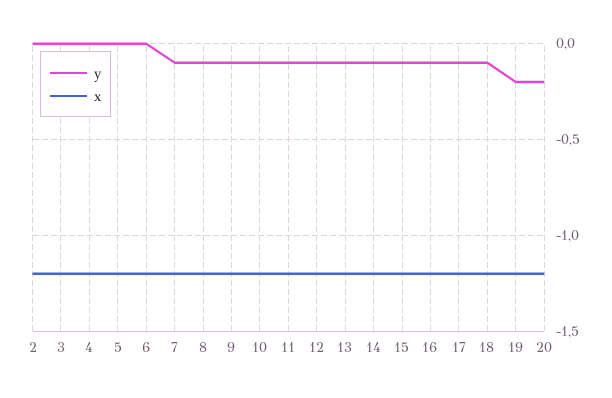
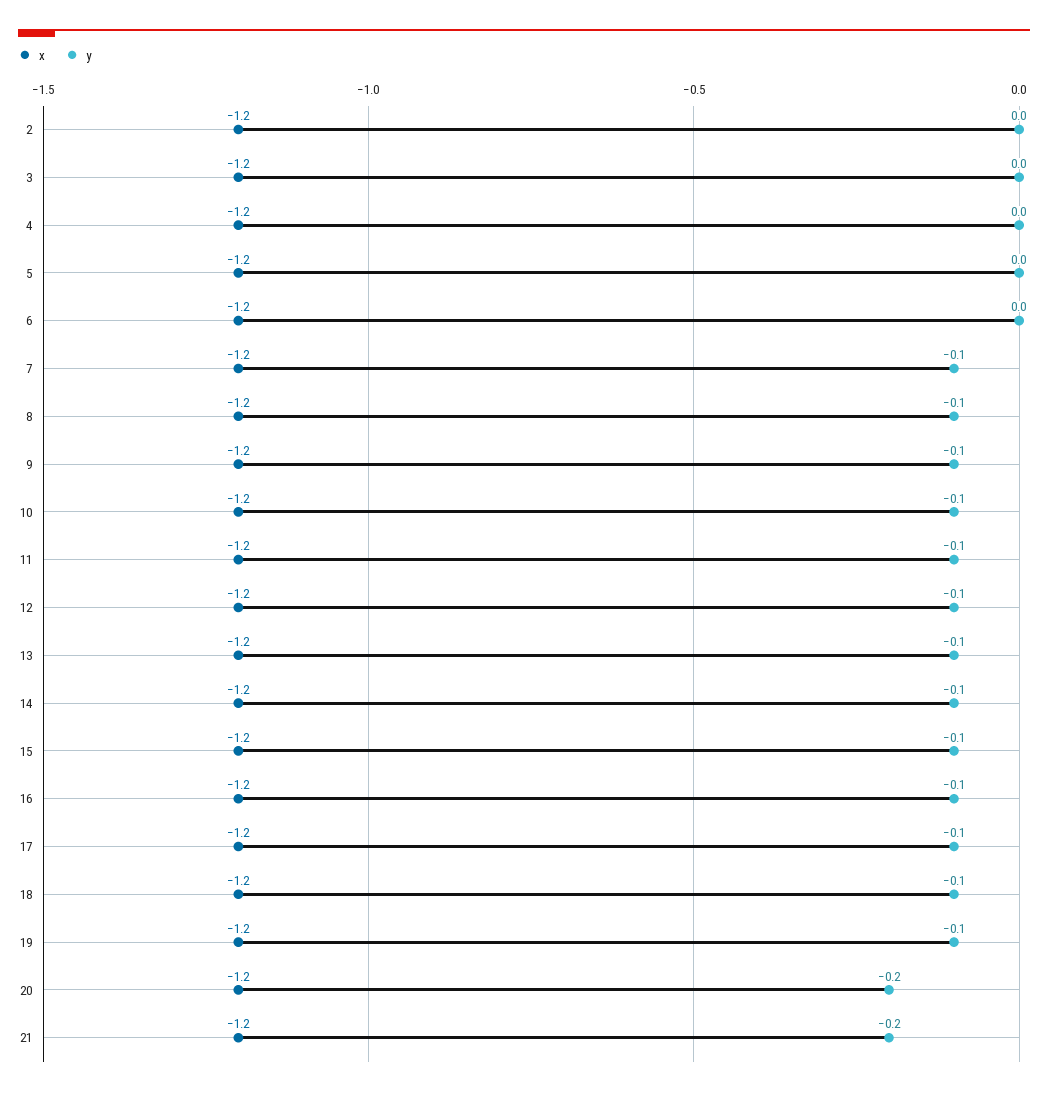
y, 19: -0.2 -> -0.1
x, 21: none -> -1.2
y, 21: none -> -0.2

